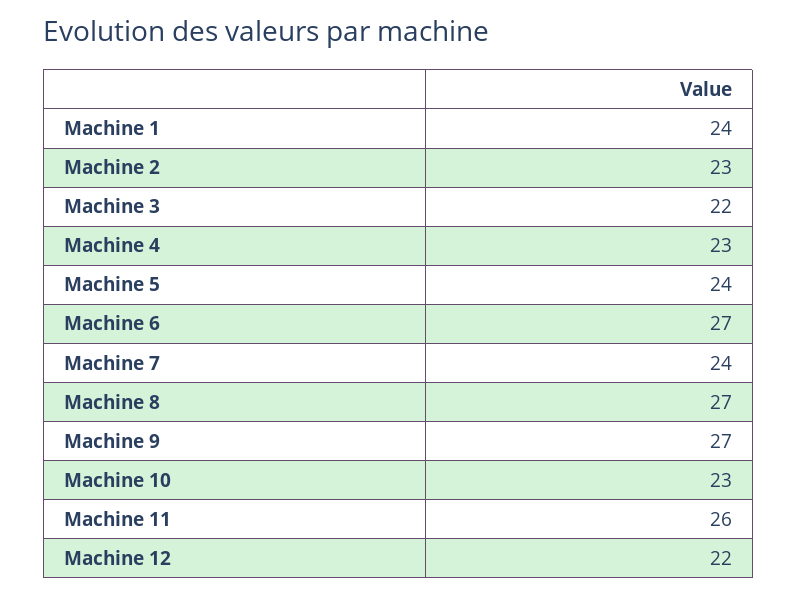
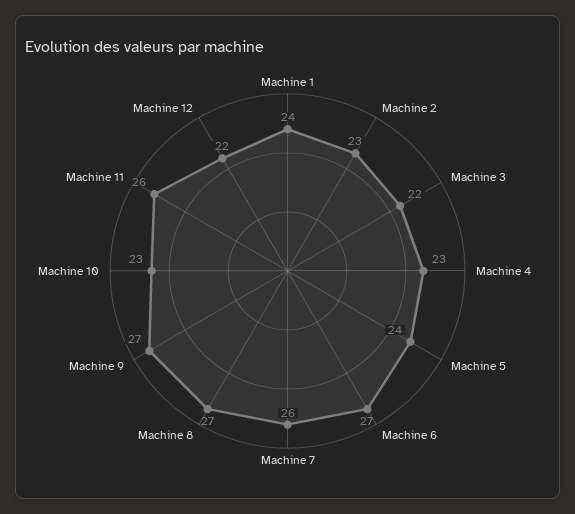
Machine 7: 24 -> 26

